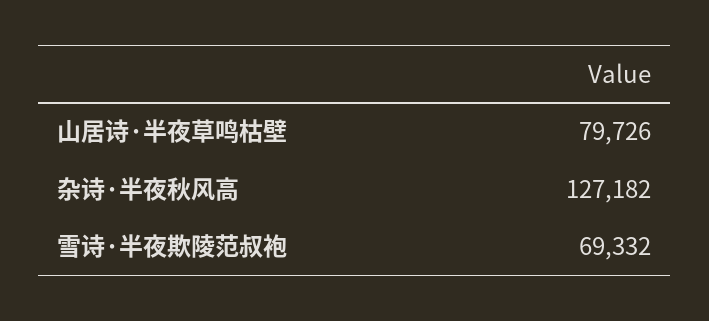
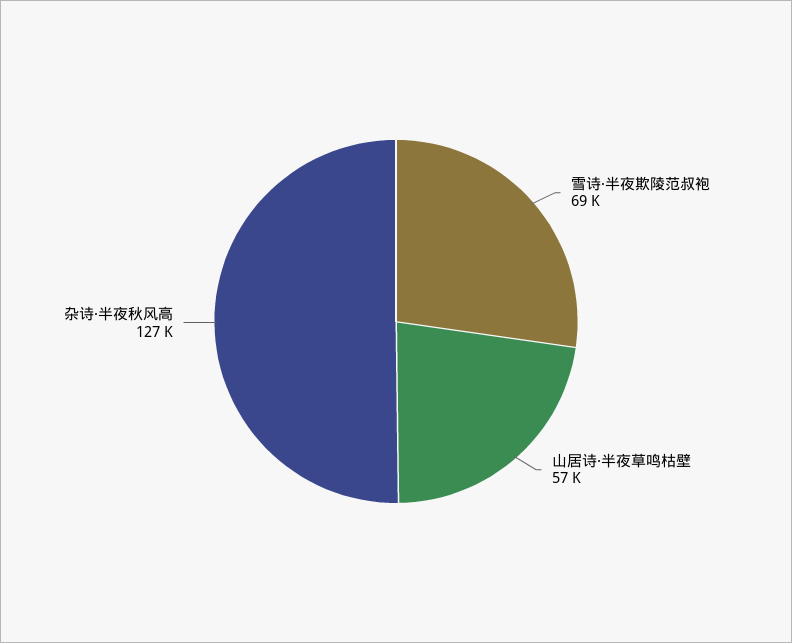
山居诗·半夜草鸣枯壁: 79726 -> 57000

